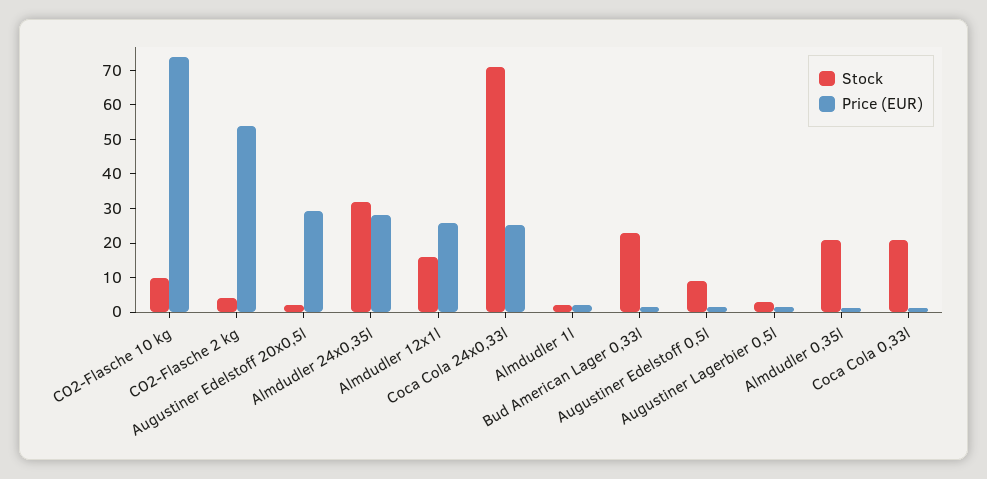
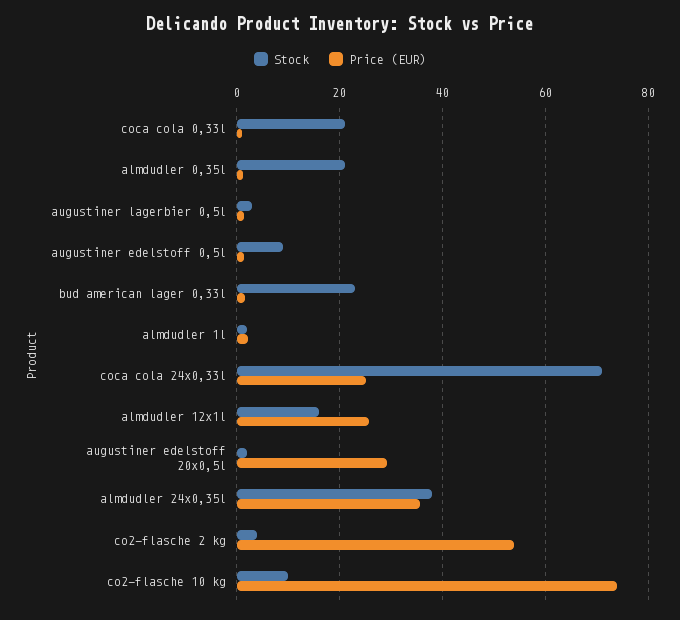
Stock, Almdudler 24x0,35l: 32.5 -> 38
Price (EUR), Almdudler 24x0,35l: 27.5 -> 36

